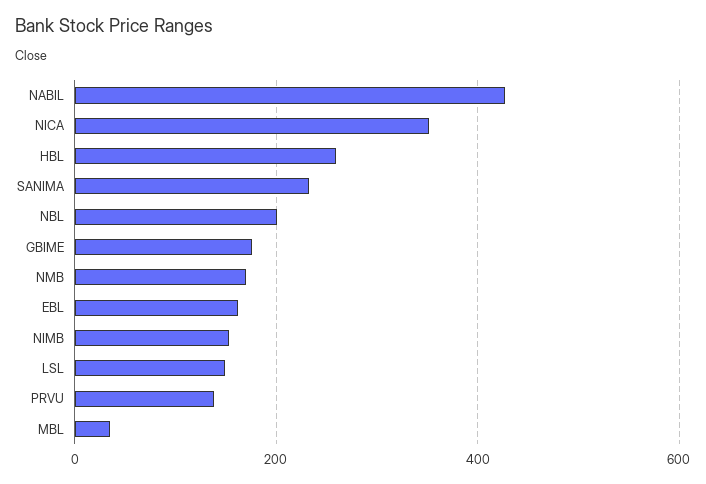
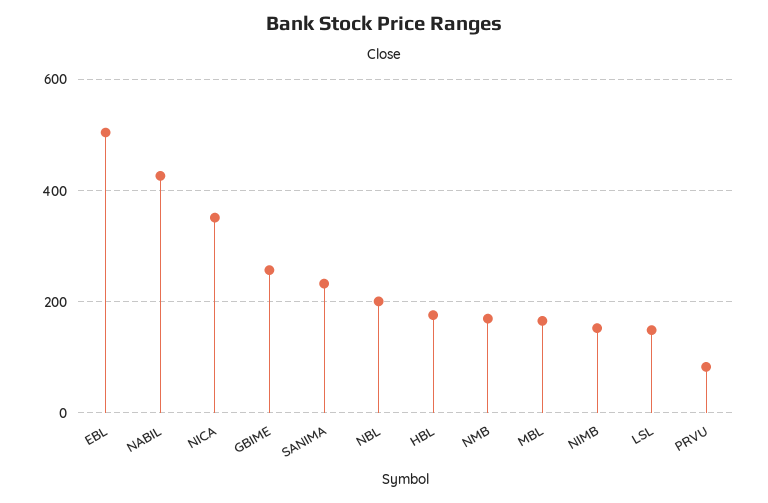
HBL: 260 -> 180
GBIME: 180 -> 260
EBL: 160 -> 500
PRVU: 140 -> 80
MBL: 40 -> 160

